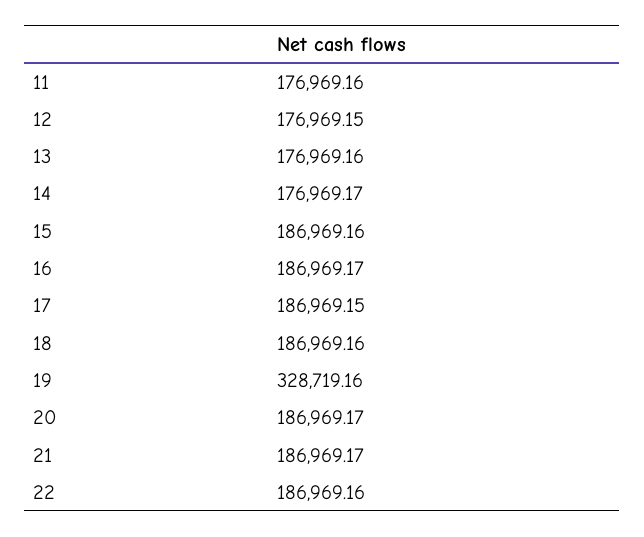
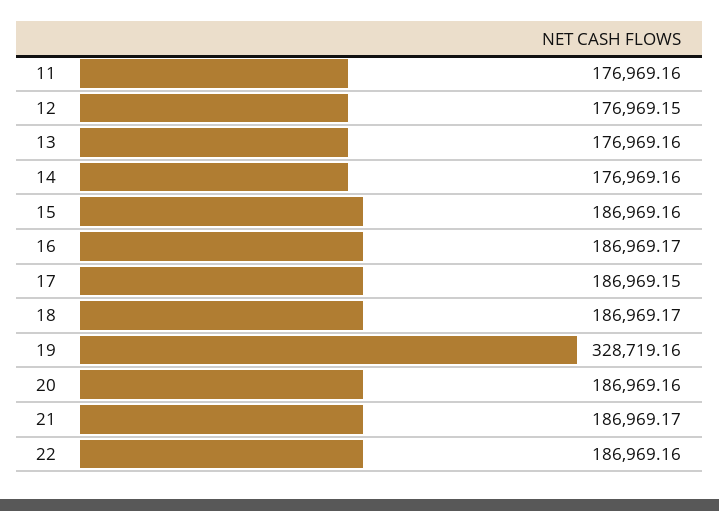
14: 176969.17 -> 176969.16
18: 186969.16 -> 186969.17
20: 186969.17 -> 186969.16

